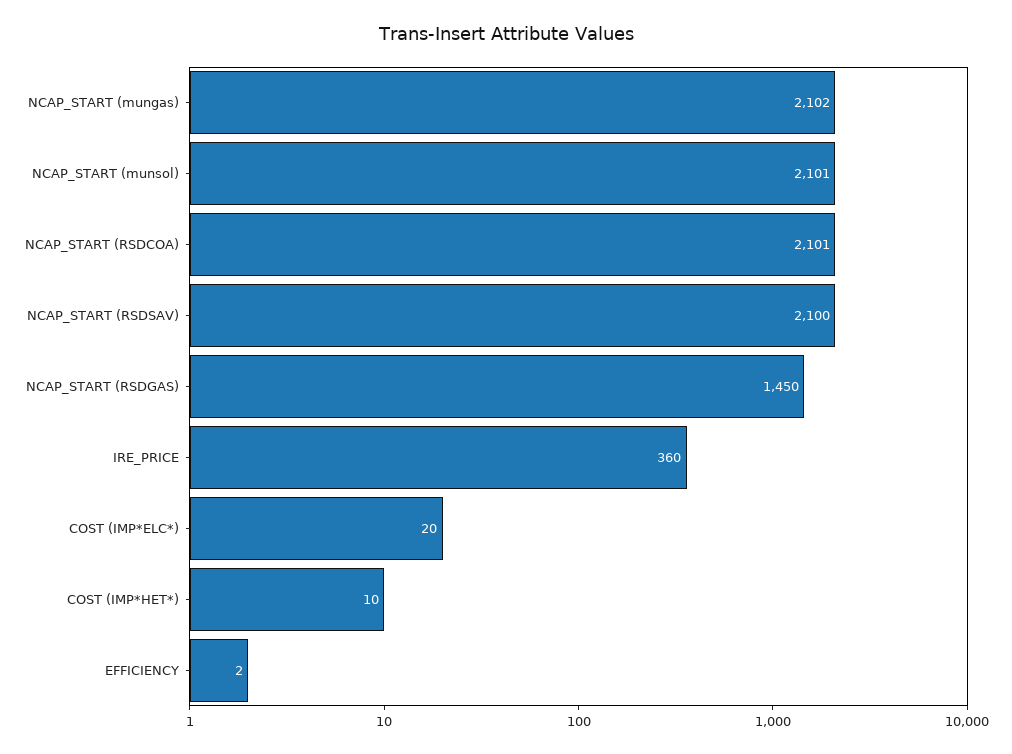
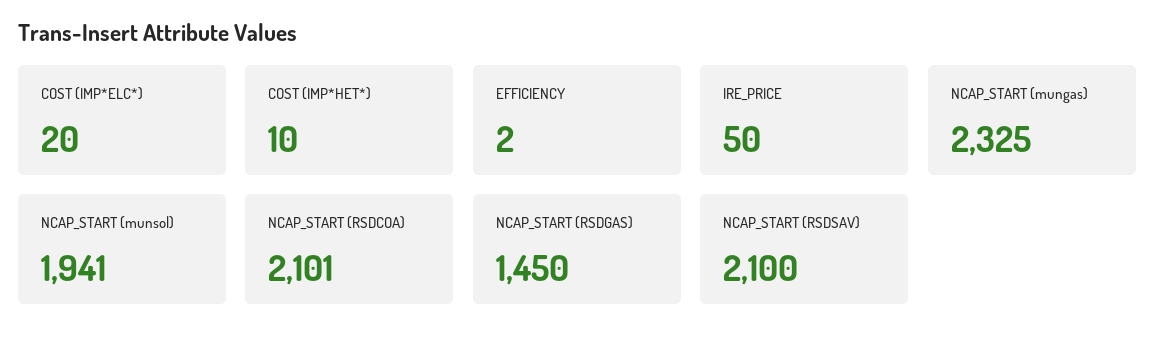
NCAP_START (mungas): 2102 -> 2325
NCAP_START (munsol): 2101 -> 1941
IRE_PRICE: 360 -> 50

